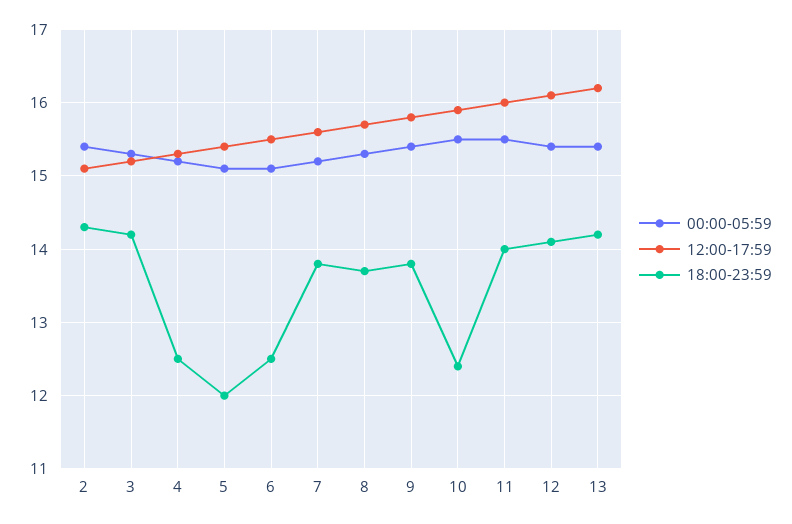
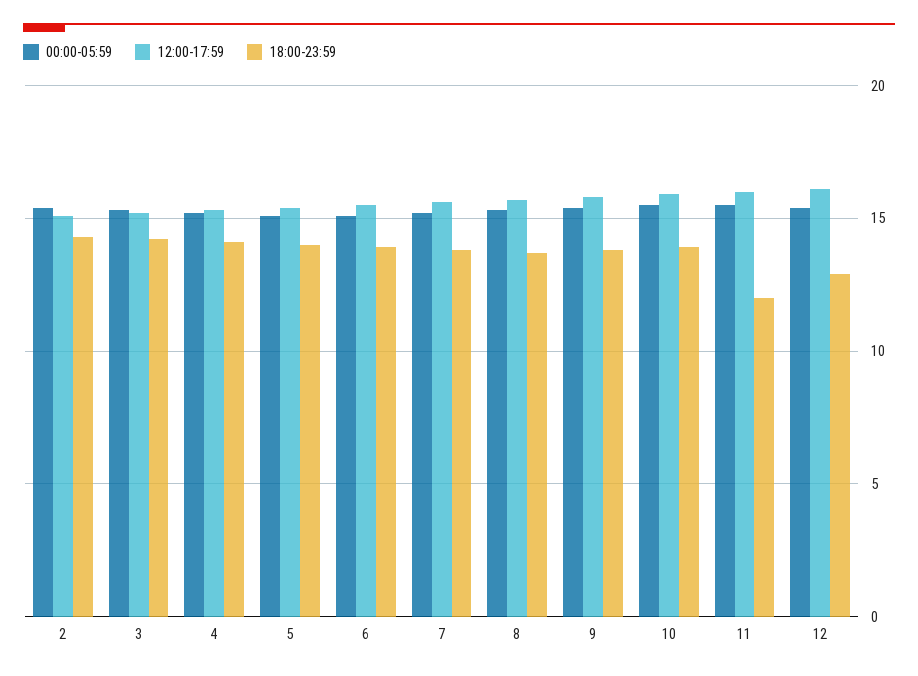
18:00-23:59, 4: 12.5 -> 14
18:00-23:59, 5: 12 -> 14
18:00-23:59, 6: 12.5 -> 14
18:00-23:59, 10: 12.4 -> 14
18:00-23:59, 11: 14 -> 12
18:00-23:59, 12: 14.1 -> 13
00:00-05:59, 13: 15.4 -> none
12:00-17:59, 13: 16.2 -> none
18:00-23:59, 13: 14.2 -> none

